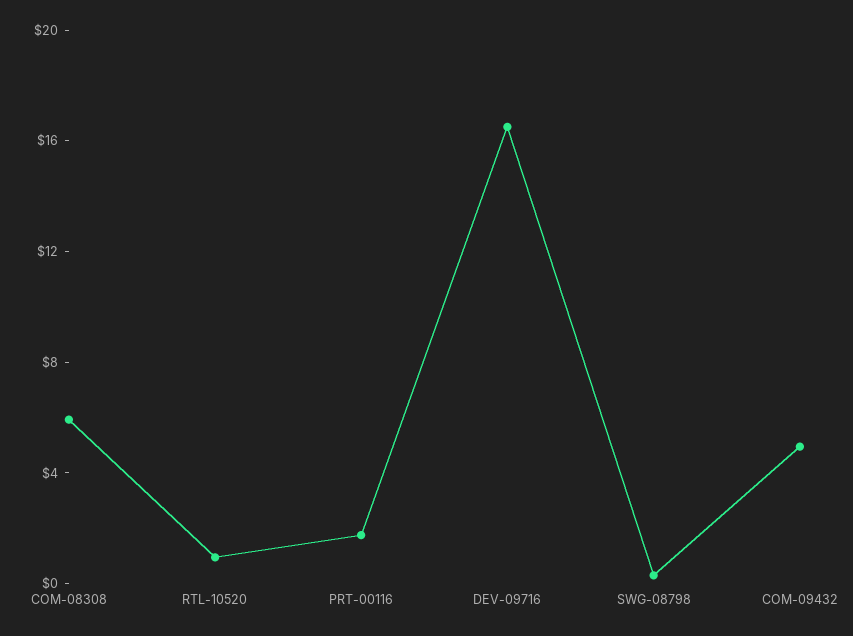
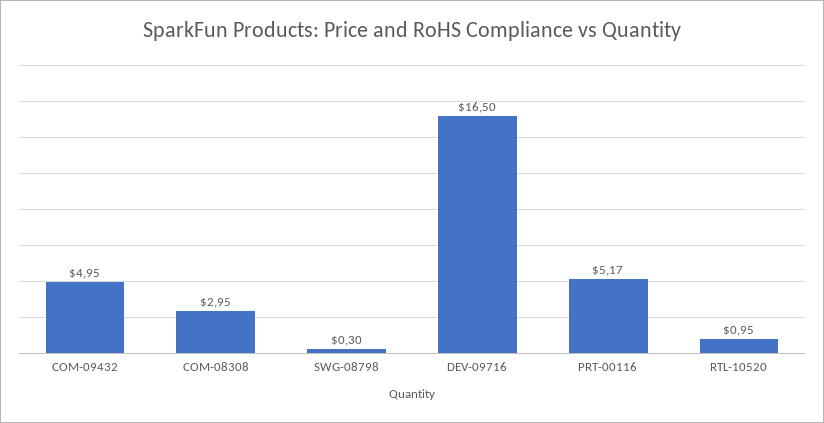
COM-08308: 6 -> 2.95
PRT-00116: 2 -> 5.17

